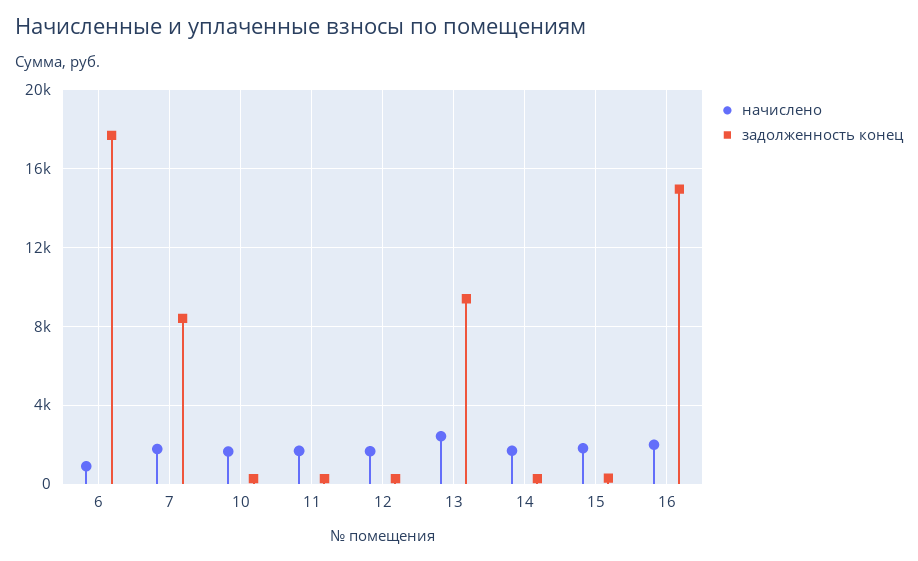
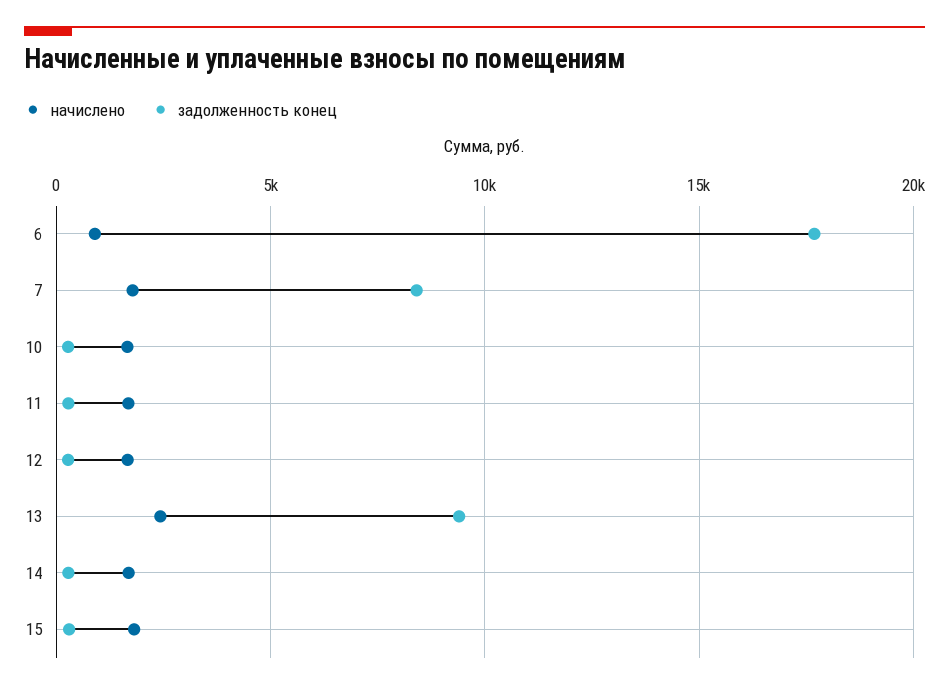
начислено, 16: 2000 -> none
задолженность конец, 16: 15000 -> none

